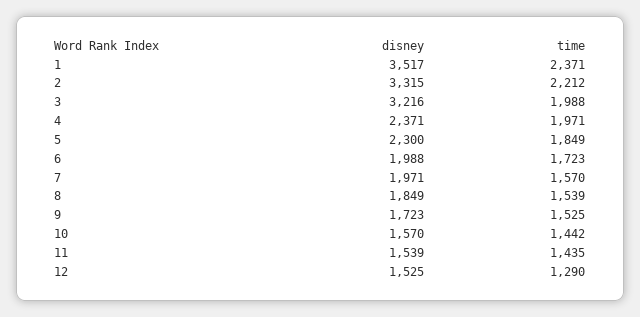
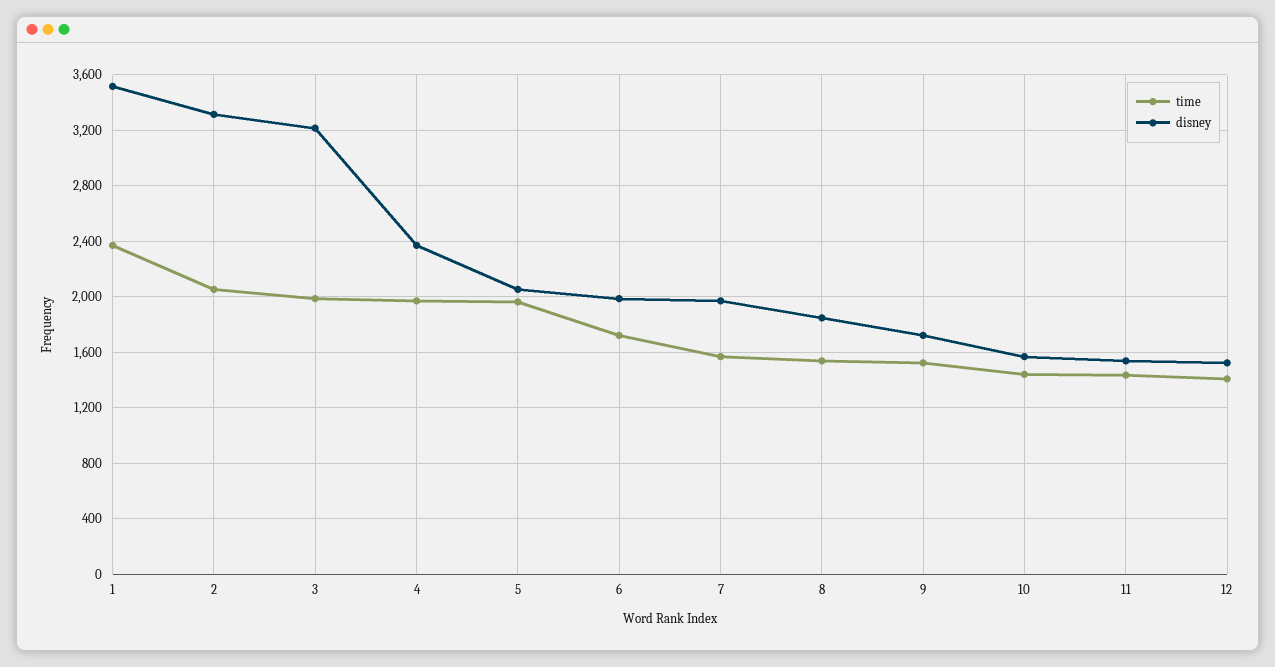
time, 2: 2212 -> 2050
disney, 5: 2300 -> 2050
time, 5: 1849 -> 1950
time, 12: 1290 -> 1400

